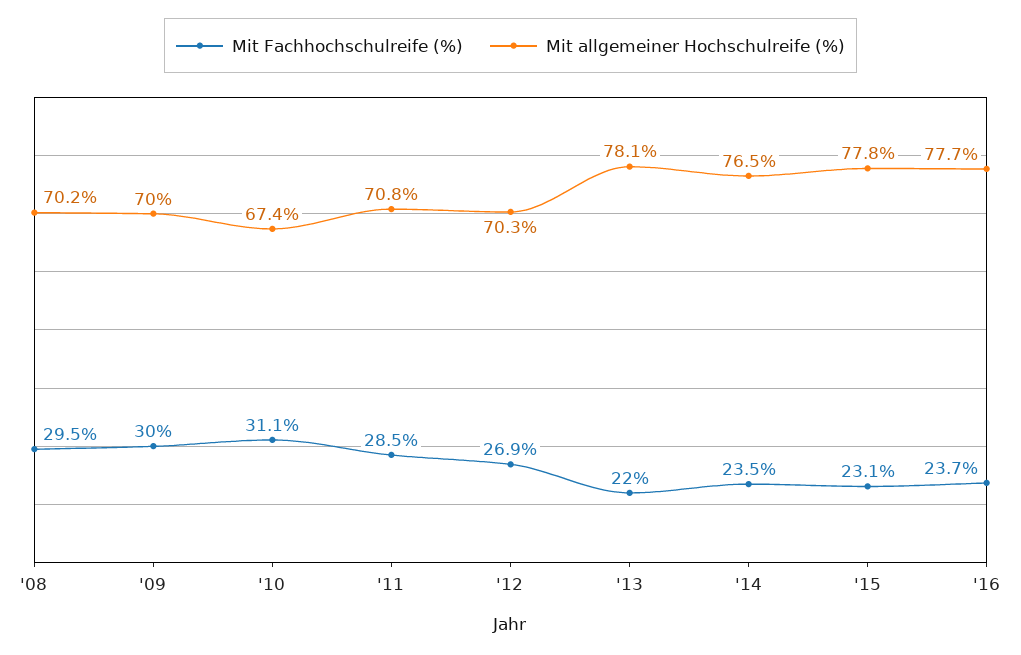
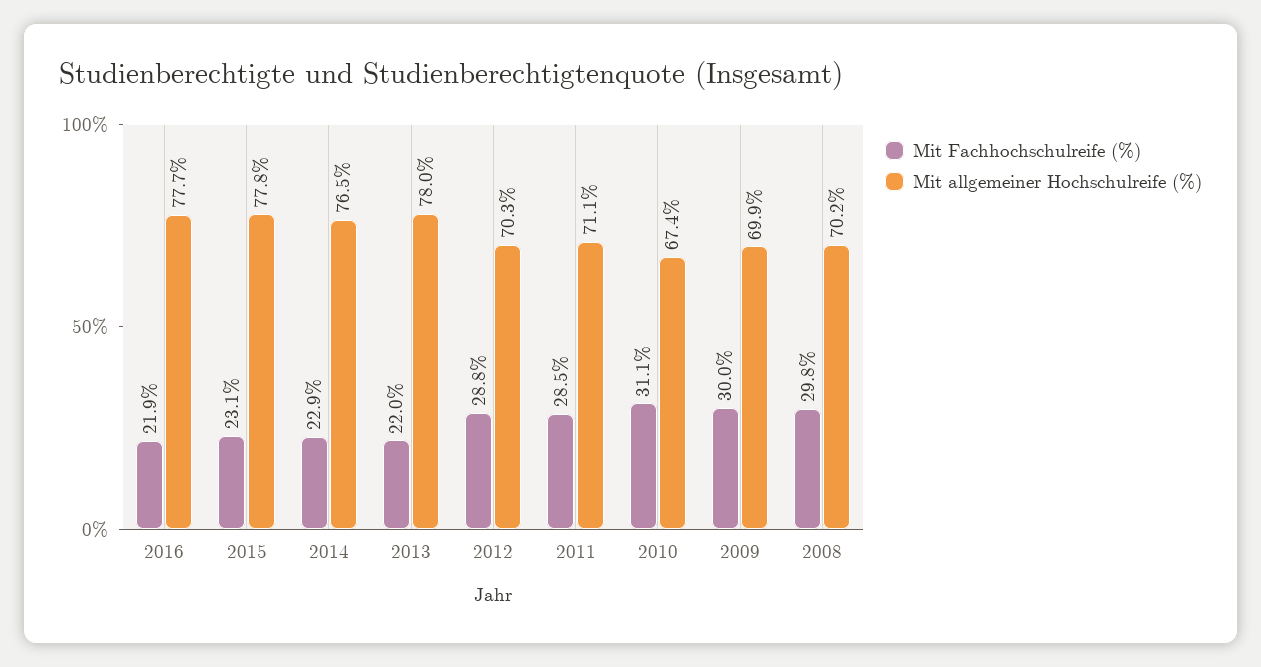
Mit Fachhochschulreife (%), '08: 29.5 -> 29.8
Mit allgemeiner Hochschulreife (%), '09: 70 -> 69.9
Mit allgemeiner Hochschulreife (%), '11: 70.8 -> 71.1
Mit Fachhochschulreife (%), '12: 26.9 -> 28.8
Mit allgemeiner Hochschulreife (%), '13: 78.1 -> 78
Mit Fachhochschulreife (%), '14: 23.5 -> 22.9
Mit Fachhochschulreife (%), '16: 23.7 -> 21.9

